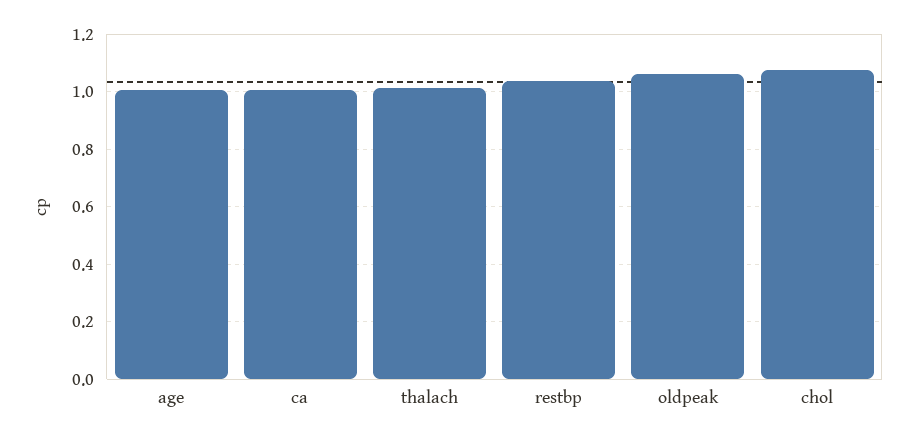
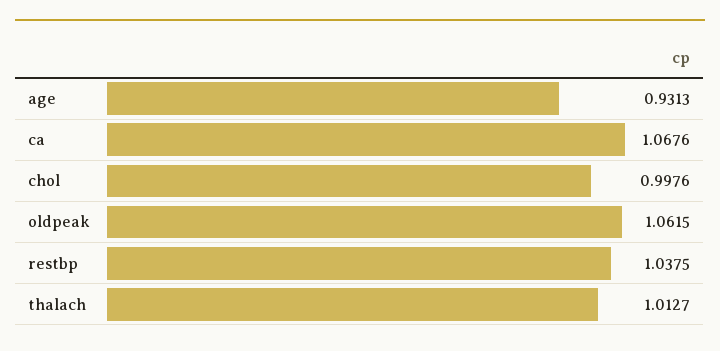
age: 1 -> 0.9313
ca: 1 -> 1.0676
chol: 1.075 -> 0.9976

